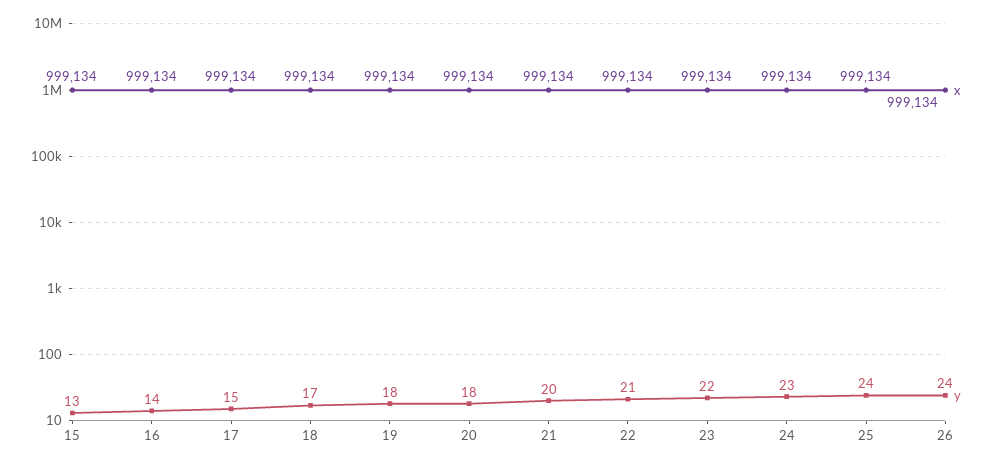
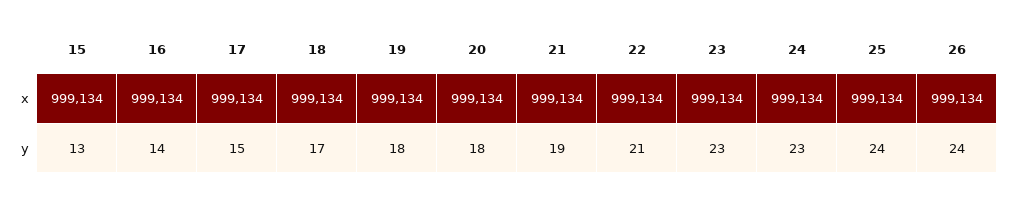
y, 21: 20 -> 19
y, 23: 22 -> 23

